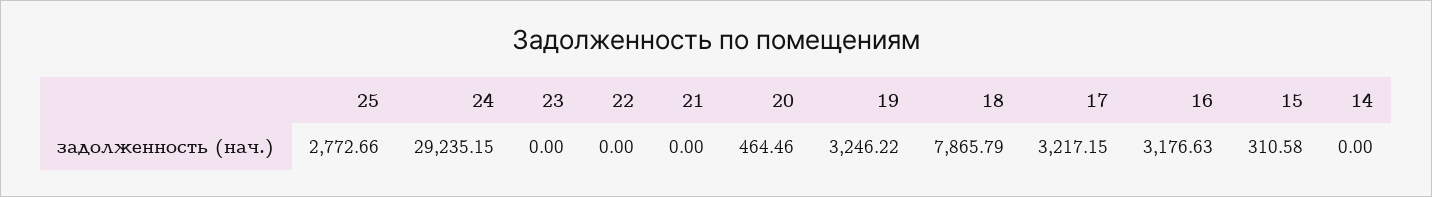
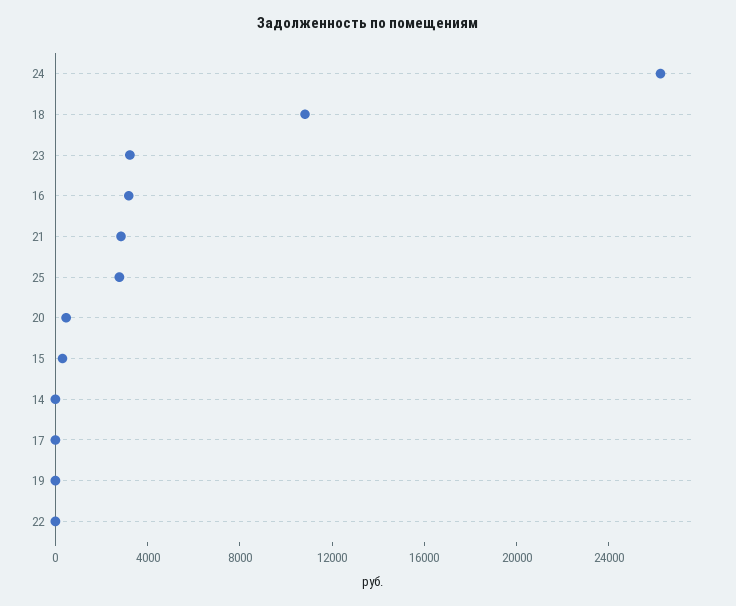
24: 29235.15 -> 26000
23: 0 -> 3000
21: 0 -> 3000
19: 3246.22 -> 0
18: 7865.79 -> 11000
17: 3217.15 -> 0

